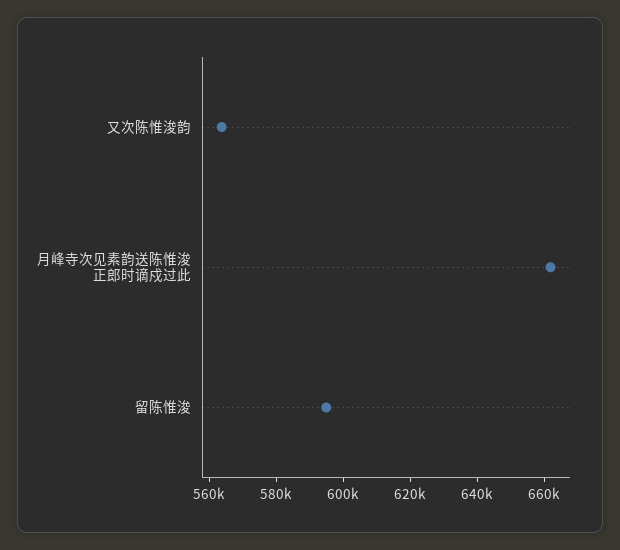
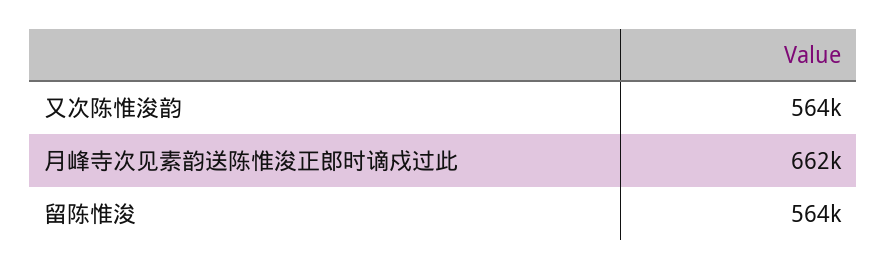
留陈惟浚: 595000 -> 564000

